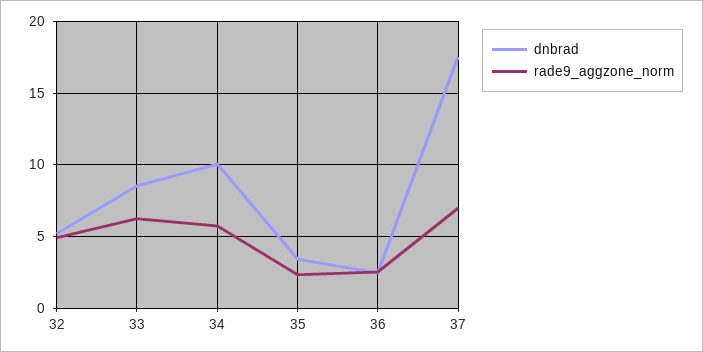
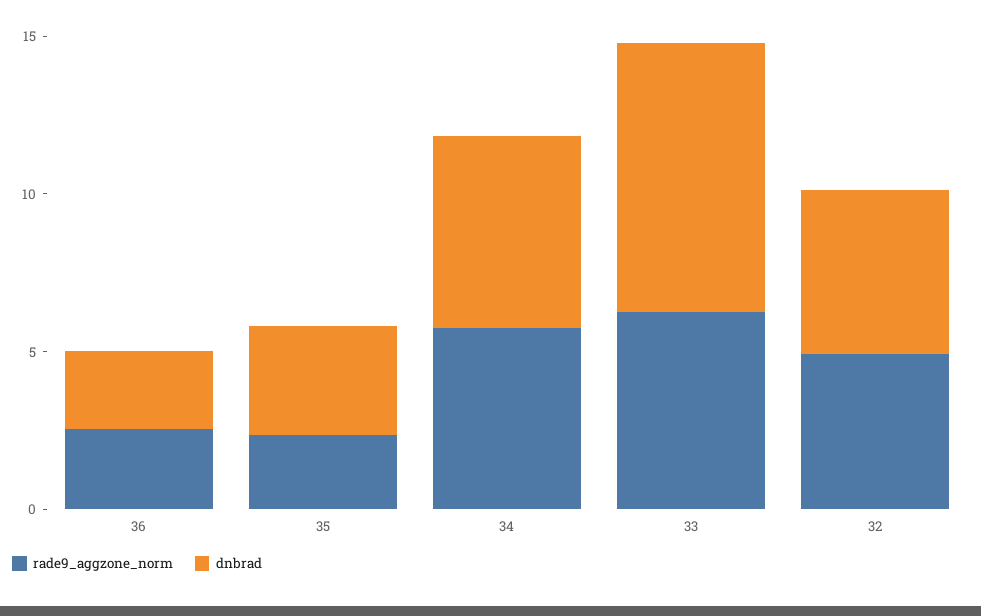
dnbrad, 34: 10 -> 6
dnbrad, 37: 17.5 -> none
rade9_aggzone_norm, 37: 7 -> none

